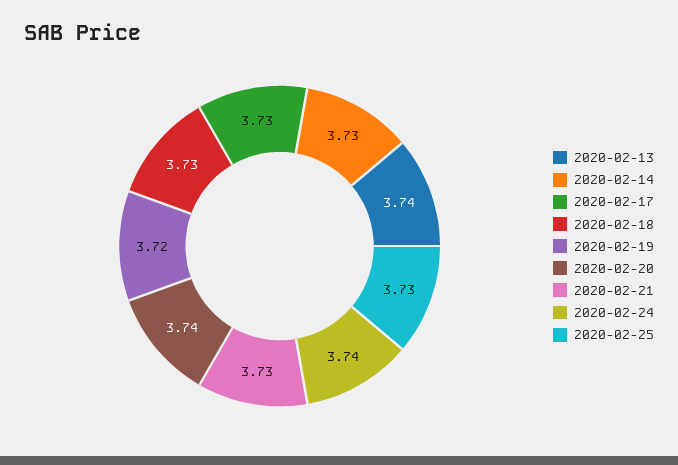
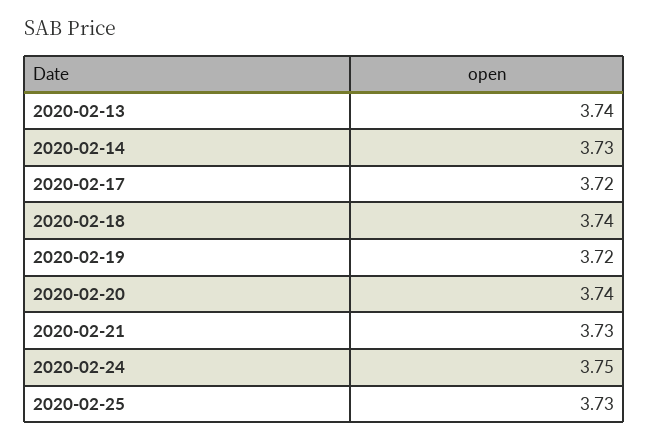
2020-02-17: 3.73 -> 3.72
2020-02-18: 3.73 -> 3.74
2020-02-24: 3.74 -> 3.75

